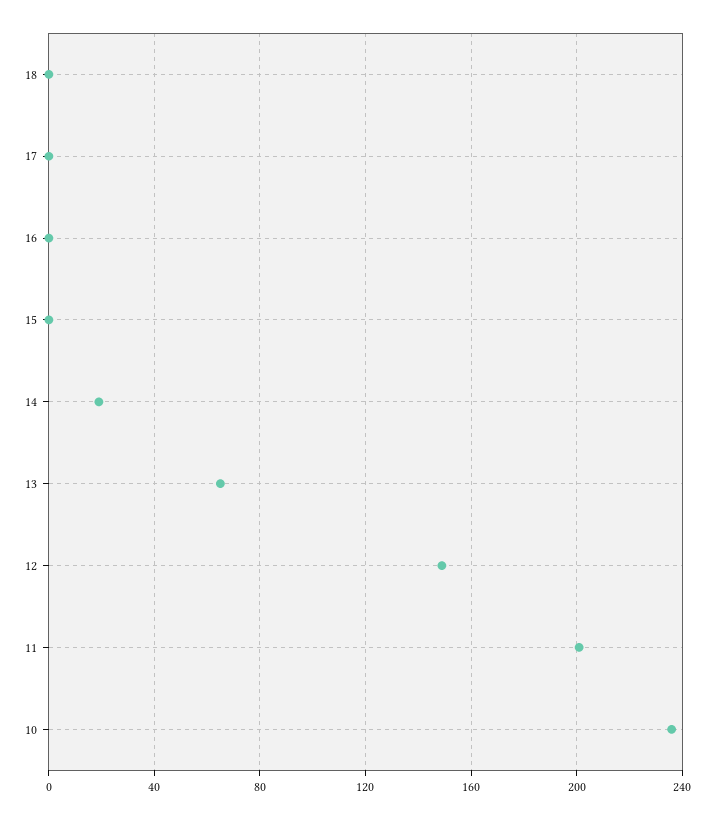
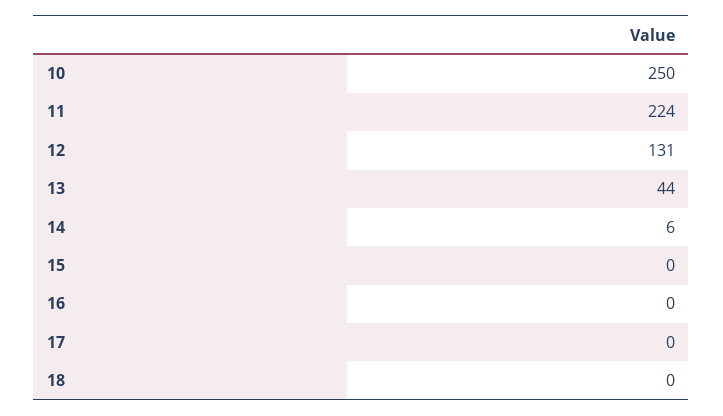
14: 20 -> 6
13: 65 -> 44
12: 150 -> 131
11: 200 -> 224
10: 235 -> 250

